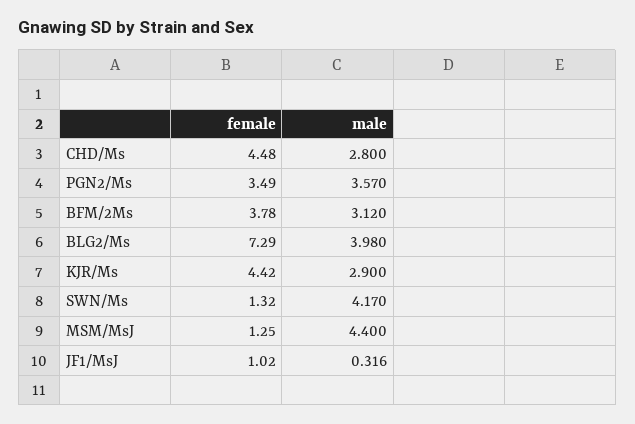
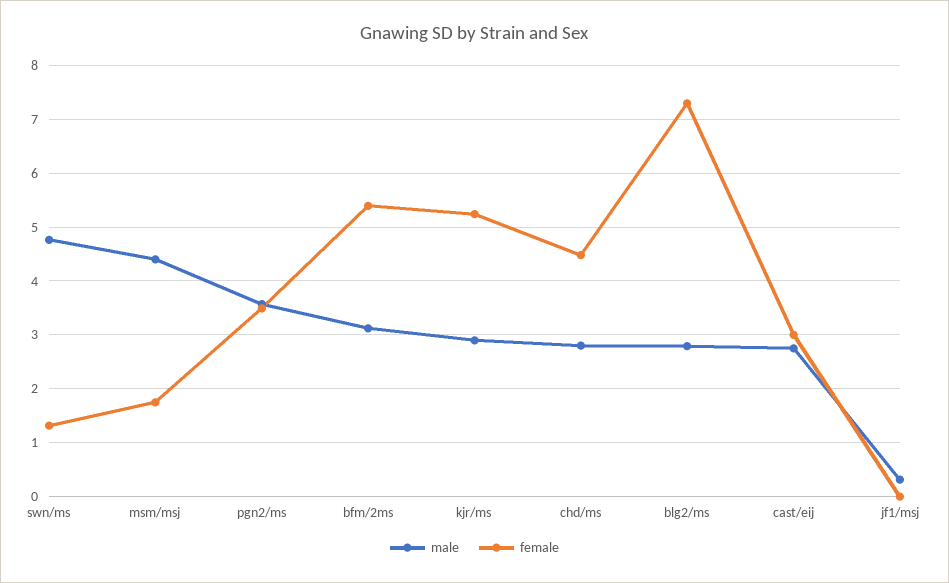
female, BFM/2Ms: 3.78 -> 5.4
male, BLG2/Ms: 3.98 -> 2.8
female, KJR/Ms: 4.42 -> 5.2
male, SWN/Ms: 4.17 -> 4.8
female, MSM/MsJ: 1.25 -> 1.8
female, JF1/MsJ: 1.02 -> 0
male, cast/eij: none -> 2.8
female, cast/eij: none -> 3

